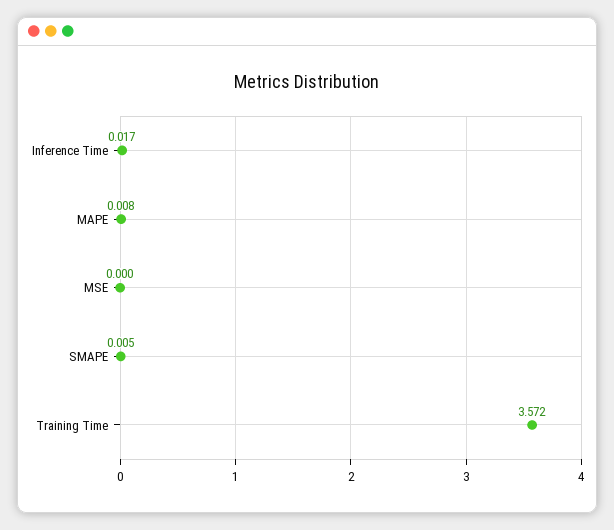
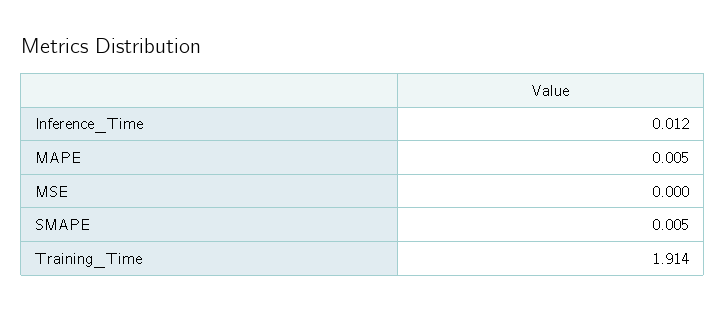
Inference Time: 0.017 -> 0.012
MAPE: 0.008 -> 0.005
Training Time: 3.572 -> 1.914

